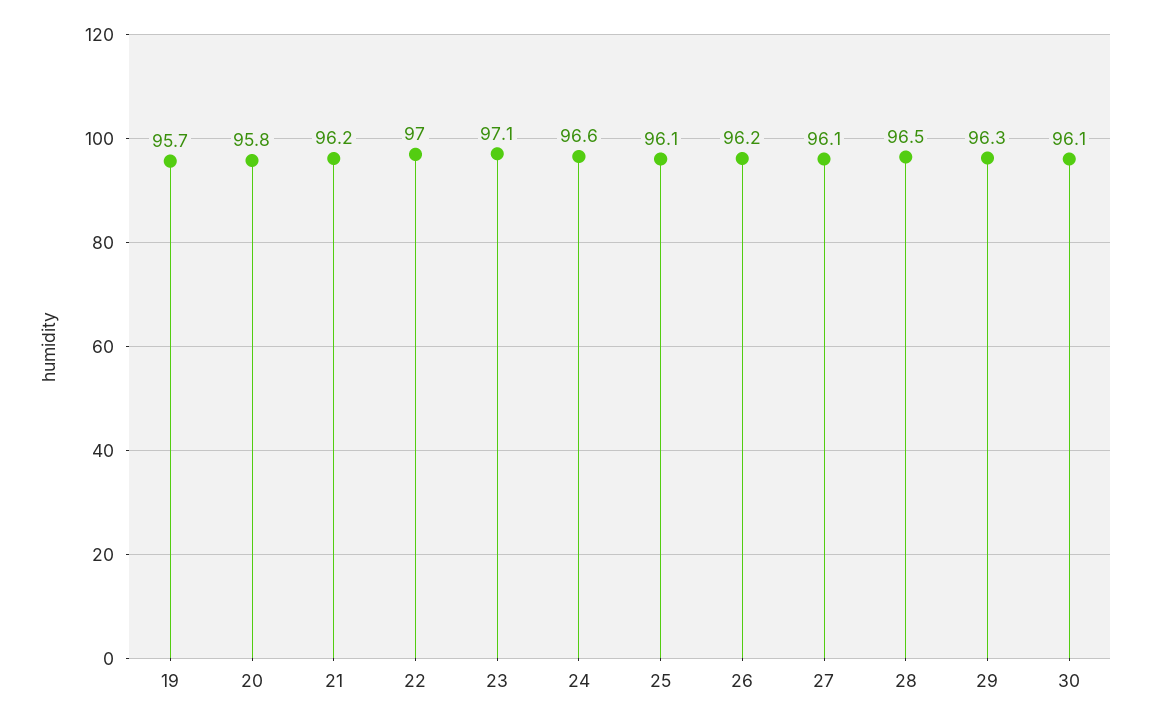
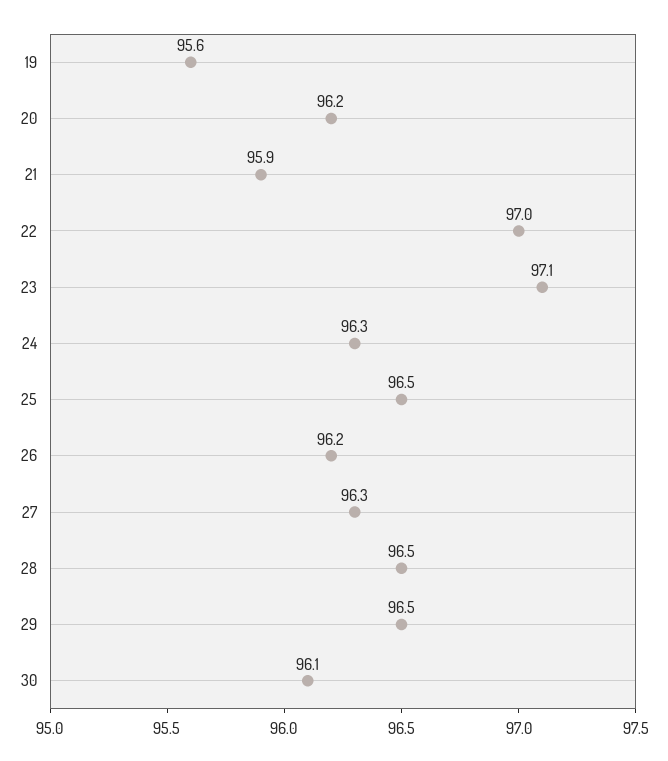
19: 95.7 -> 95.6
20: 95.8 -> 96.2
21: 96.2 -> 95.9
24: 96.6 -> 96.3
25: 96.1 -> 96.5
27: 96.1 -> 96.3
29: 96.3 -> 96.5

